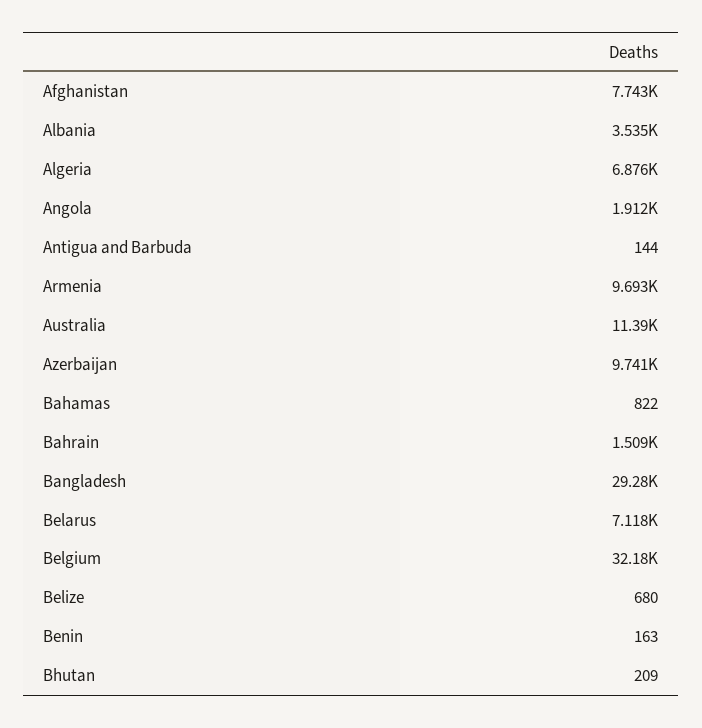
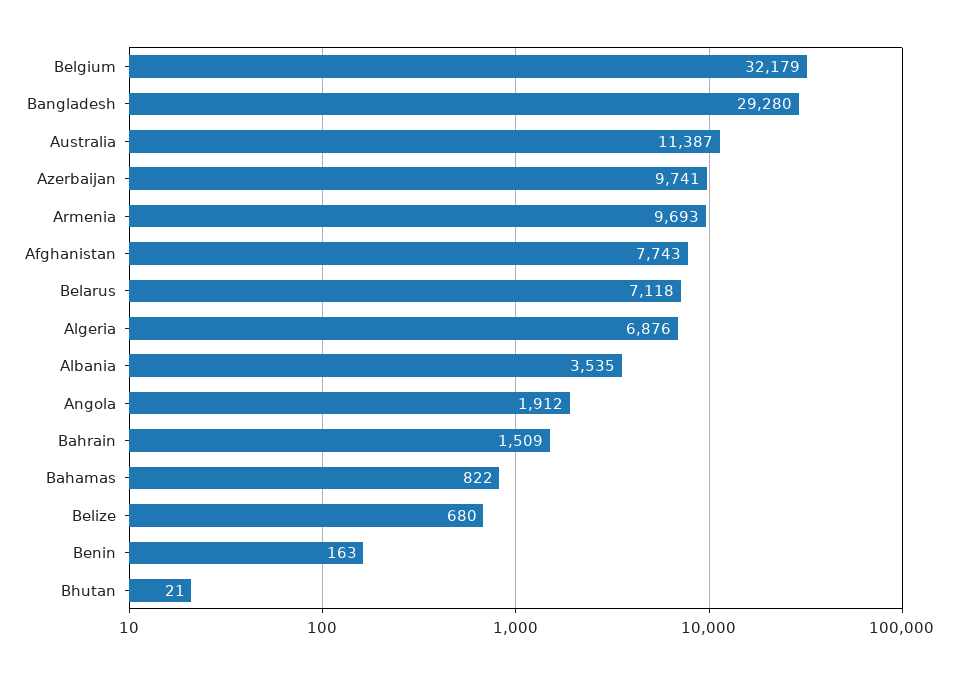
Antigua and Barbuda: 144 -> none
Bhutan: 209 -> 21

